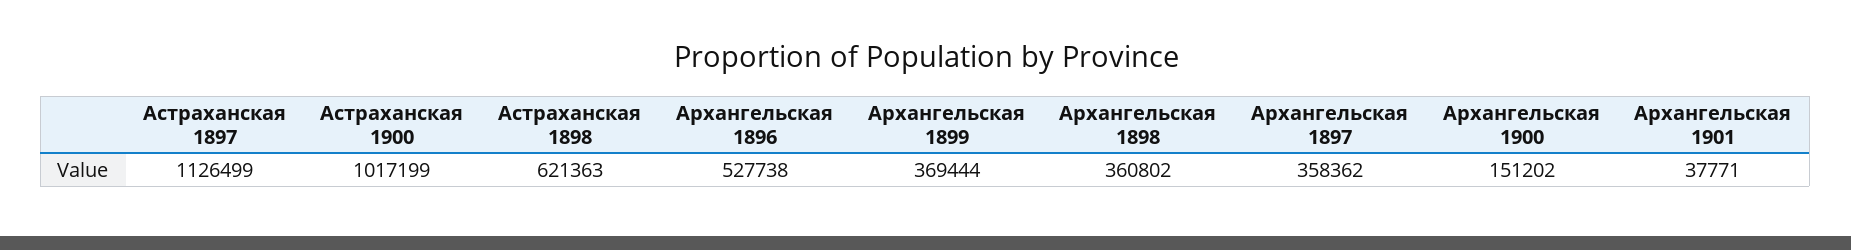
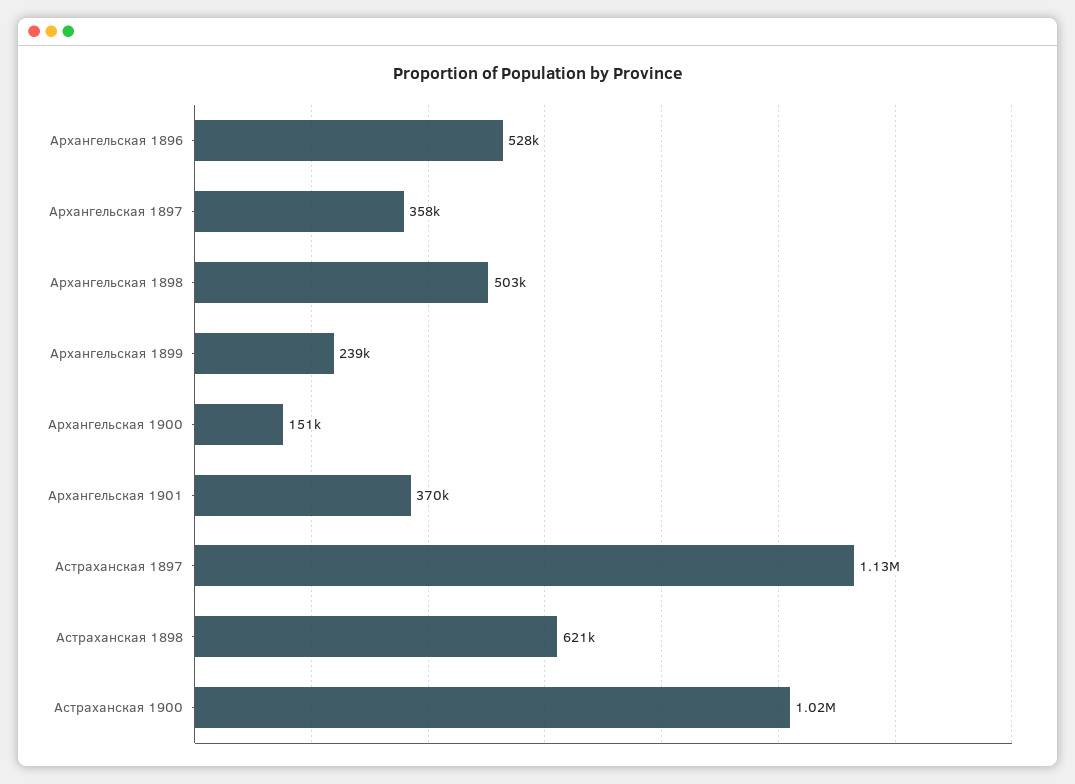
Архангельская 1899: 369444 -> 239000
Архангельская 1898: 360802 -> 503000
Архангельская 1901: 37771 -> 370000

